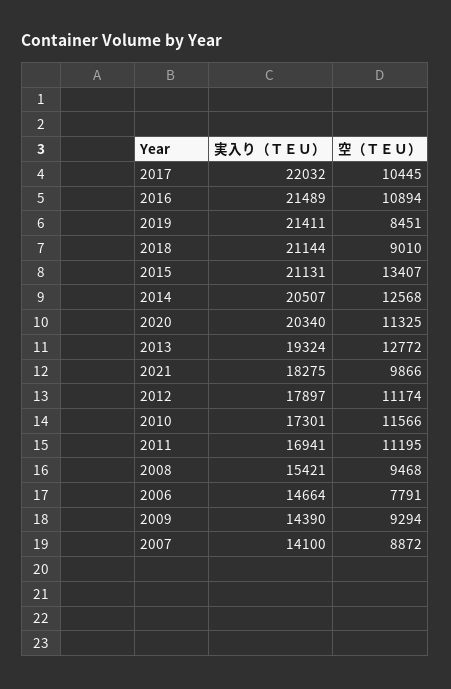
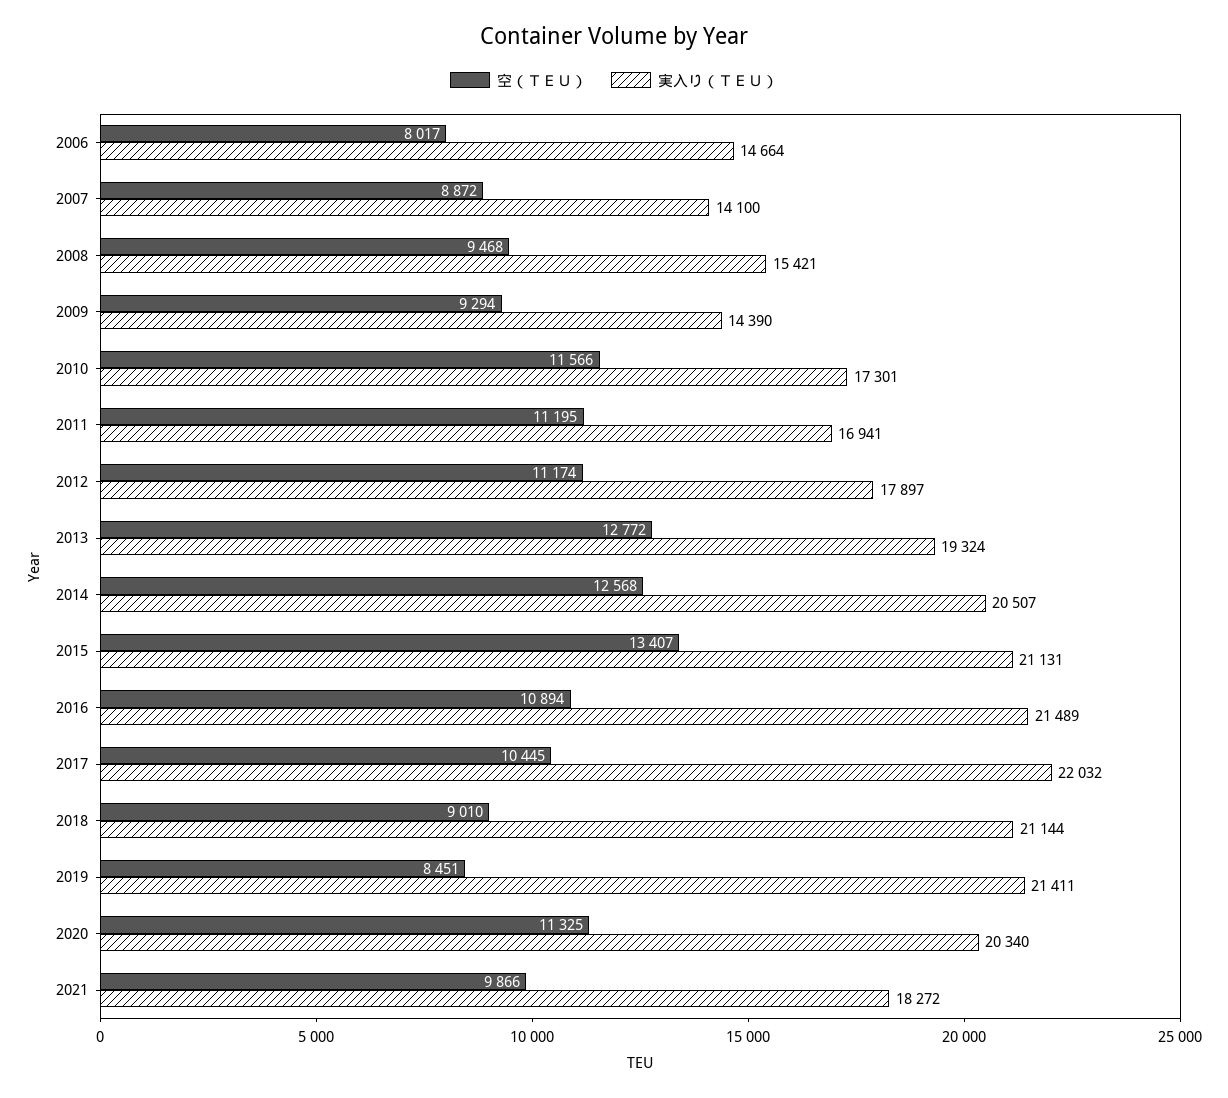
実入り（ＴＥＵ）, 2021: 18275 -> 18272
空（ＴＥＵ）, 2006: 7791 -> 8017

